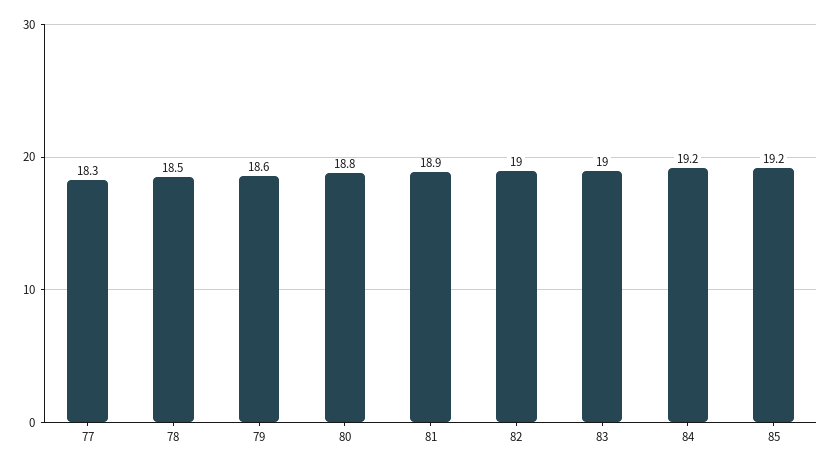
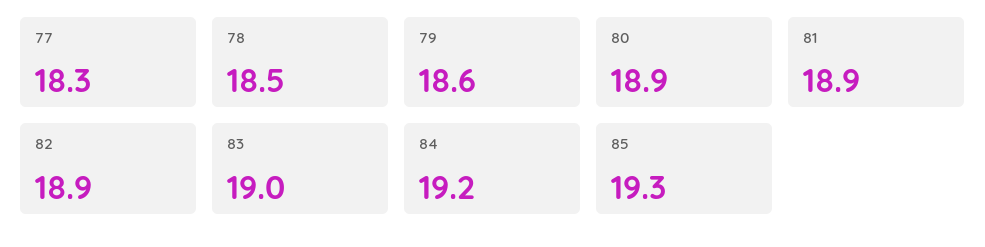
80: 18.8 -> 18.9
82: 19 -> 18.9
85: 19.2 -> 19.3

